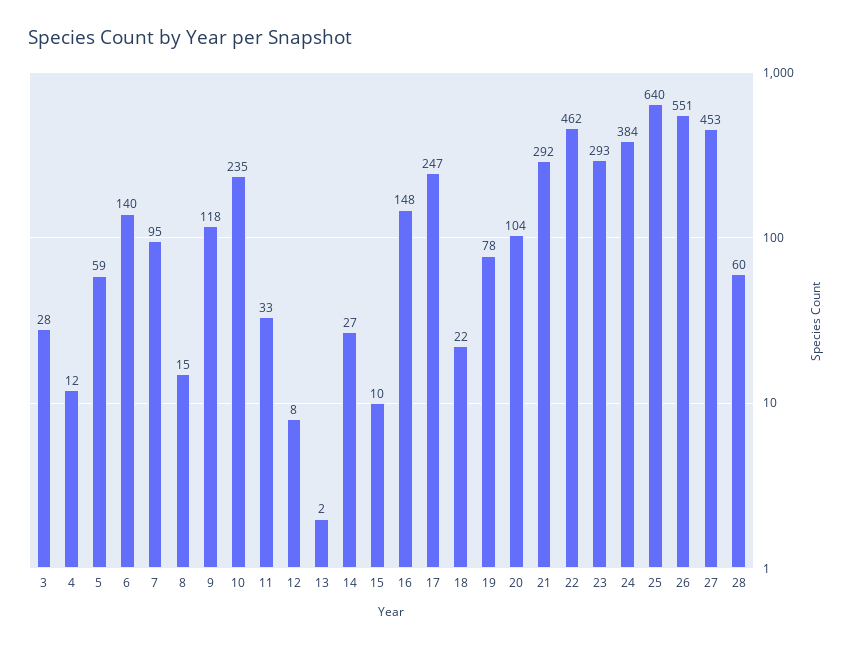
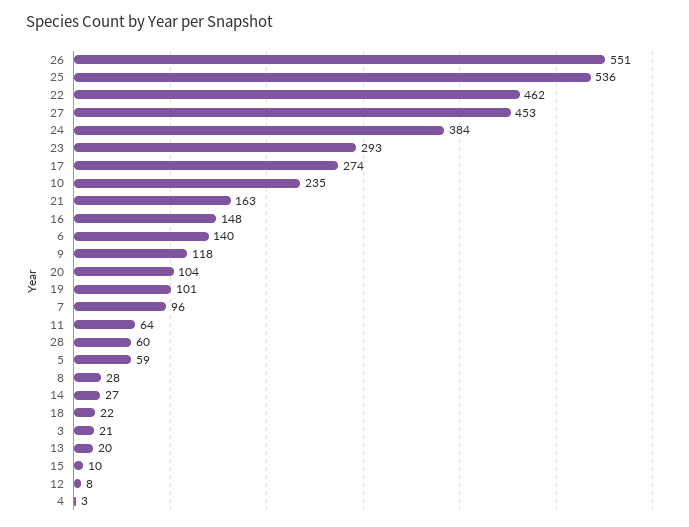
3: 28 -> 21
4: 12 -> 3
7: 95 -> 96
8: 15 -> 28
11: 33 -> 64
13: 2 -> 20
17: 247 -> 274
19: 78 -> 101
21: 292 -> 163
25: 640 -> 536

